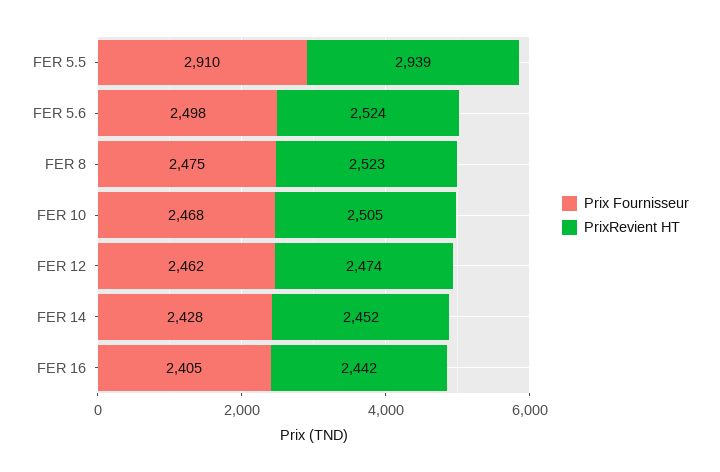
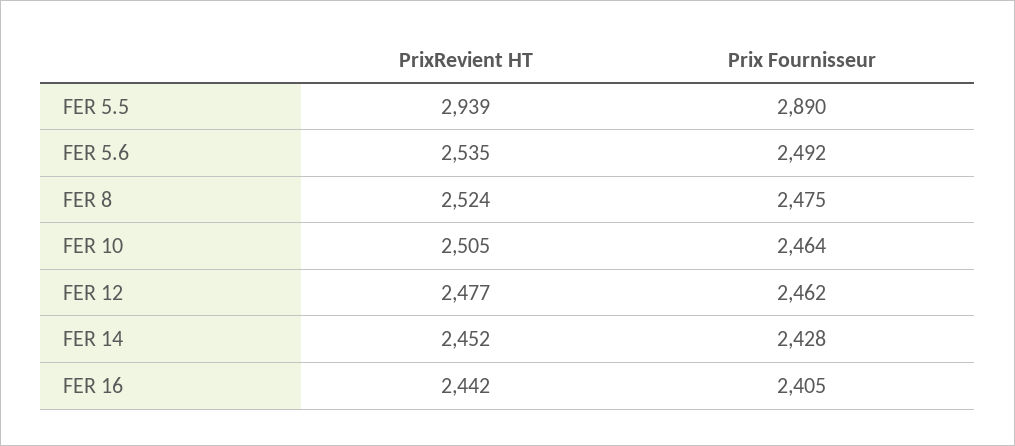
Prix Fournisseur, FER 5.5: 2910 -> 2890
Prix Fournisseur, FER 5.6: 2498 -> 2492
PrixRevient HT, FER 5.6: 2524 -> 2535
PrixRevient HT, FER 8: 2523 -> 2524
Prix Fournisseur, FER 10: 2468 -> 2464
PrixRevient HT, FER 12: 2474 -> 2477

